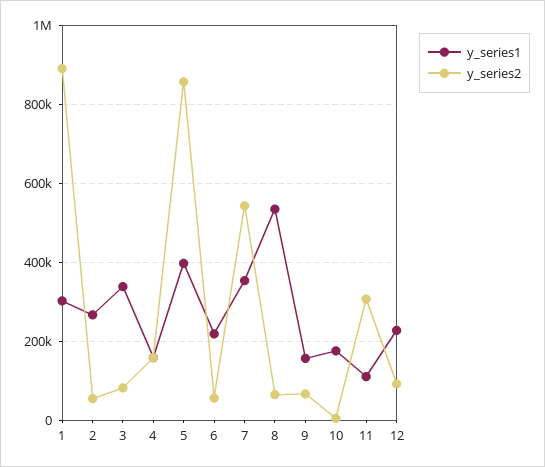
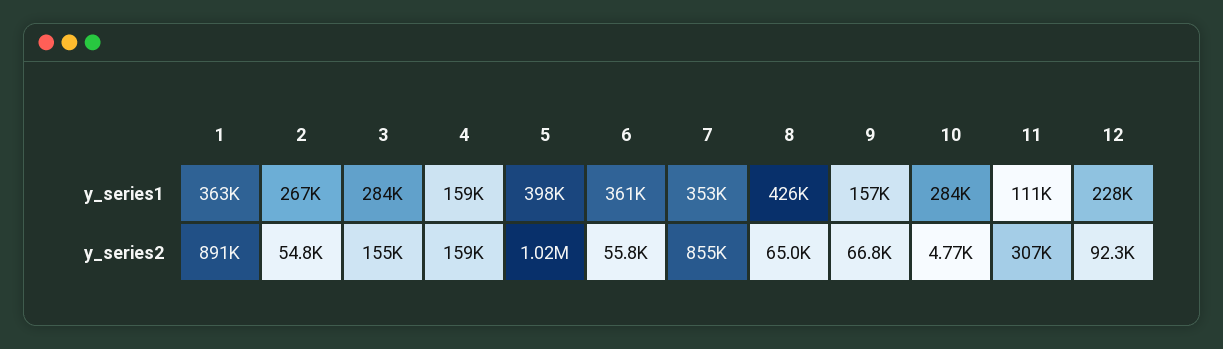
y_series1, 1: 300000 -> 363000
y_series1, 3: 340000 -> 284000
y_series2, 3: 80000 -> 155000
y_series2, 5: 860000 -> 1020000
y_series1, 6: 220000 -> 361000
y_series2, 7: 540000 -> 855000
y_series1, 8: 540000 -> 426000
y_series1, 10: 180000 -> 284000

